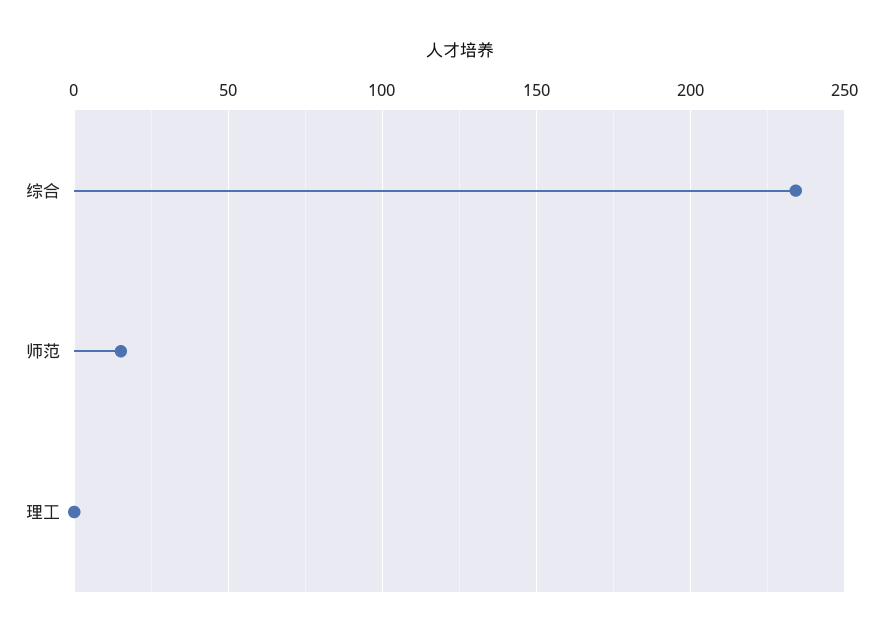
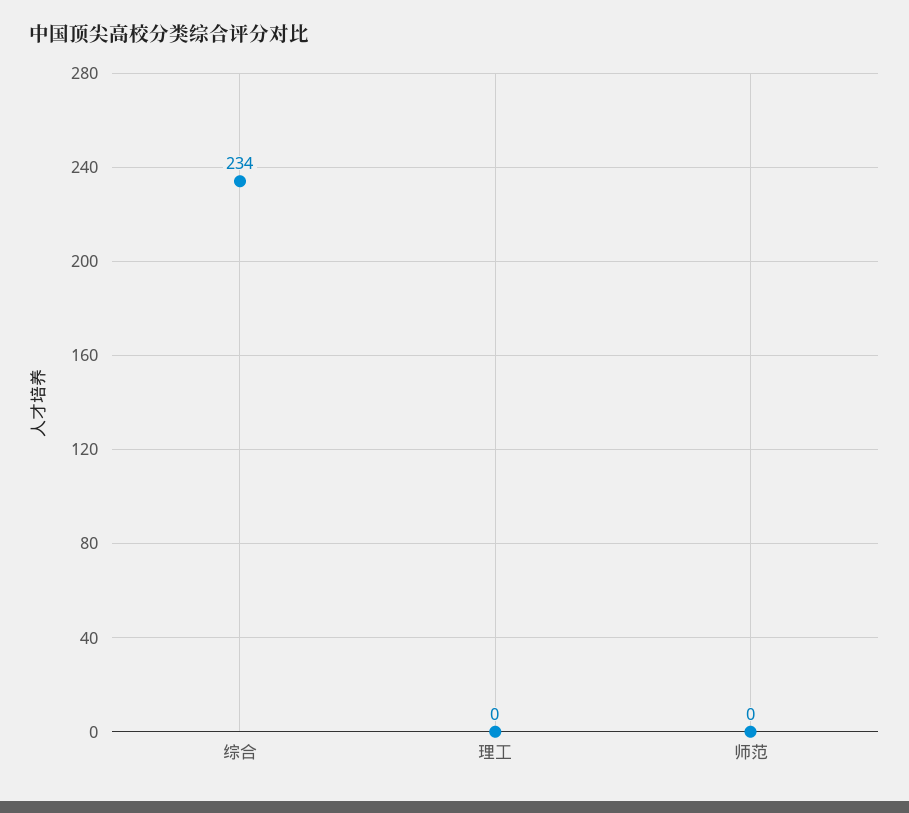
师范: 15 -> 0

